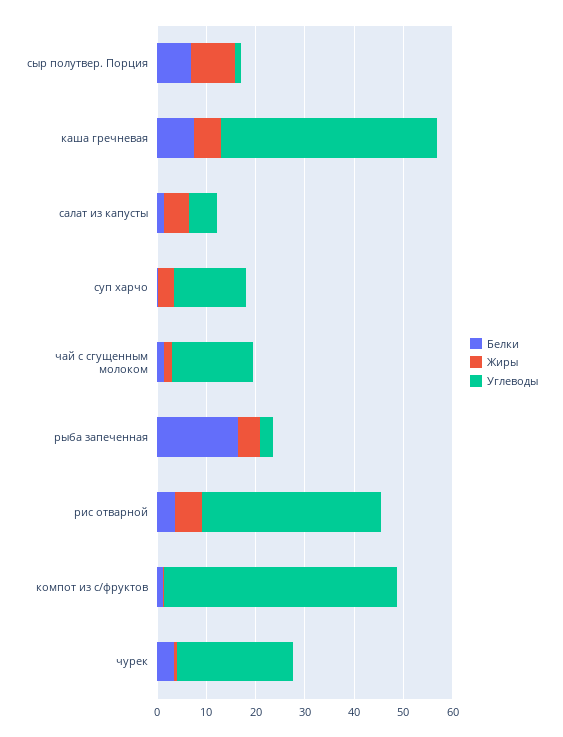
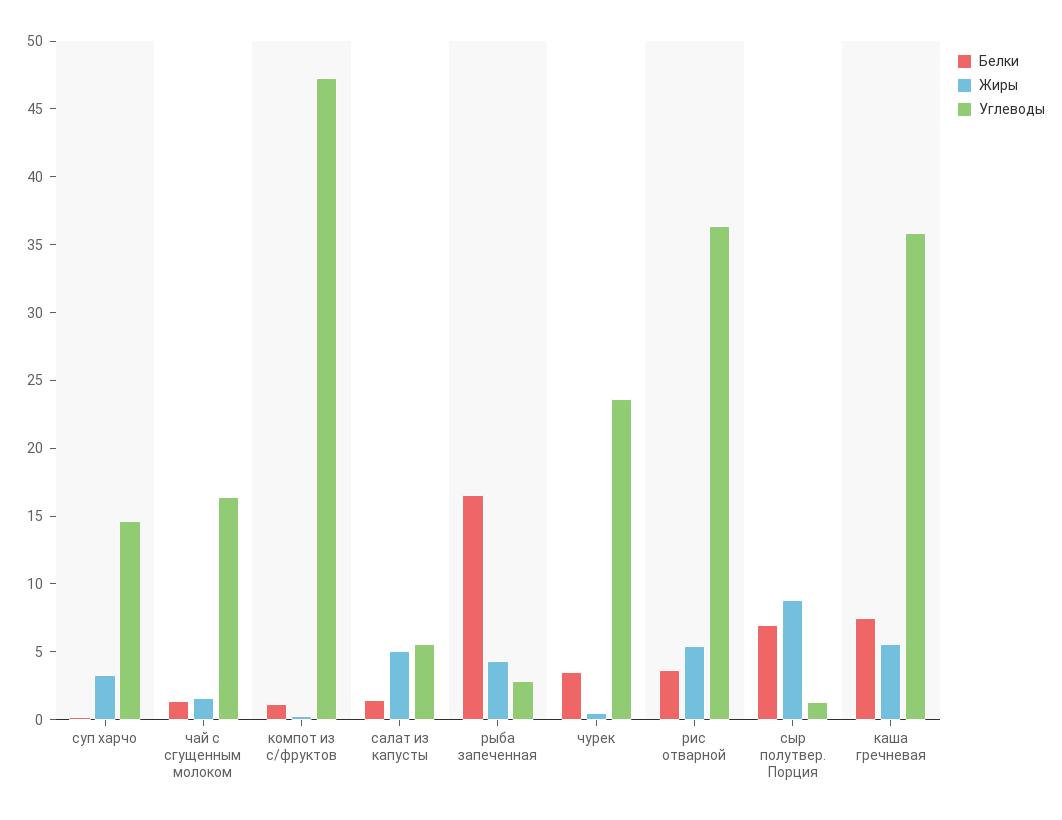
Углеводы, каша гречневая: 44 -> 36

